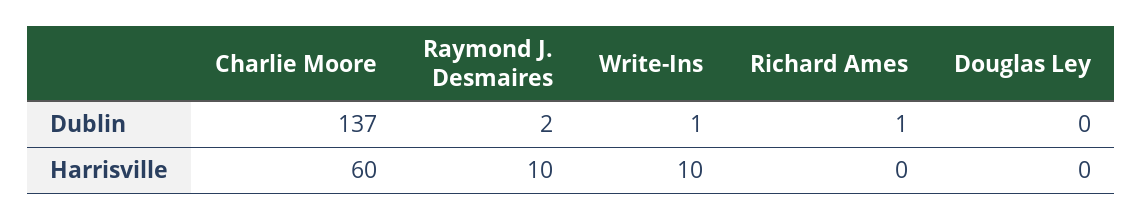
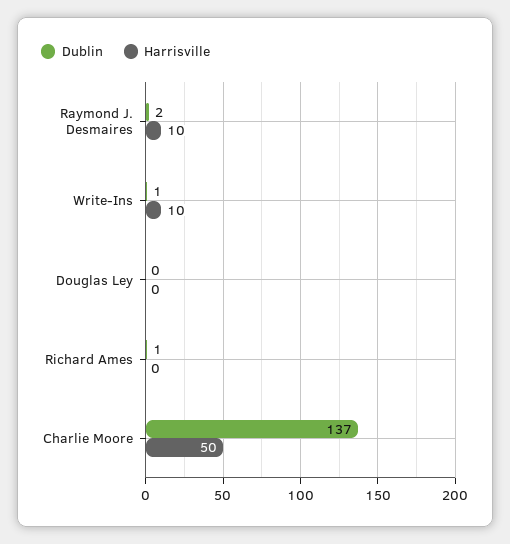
Harrisville, Charlie Moore: 60 -> 50

